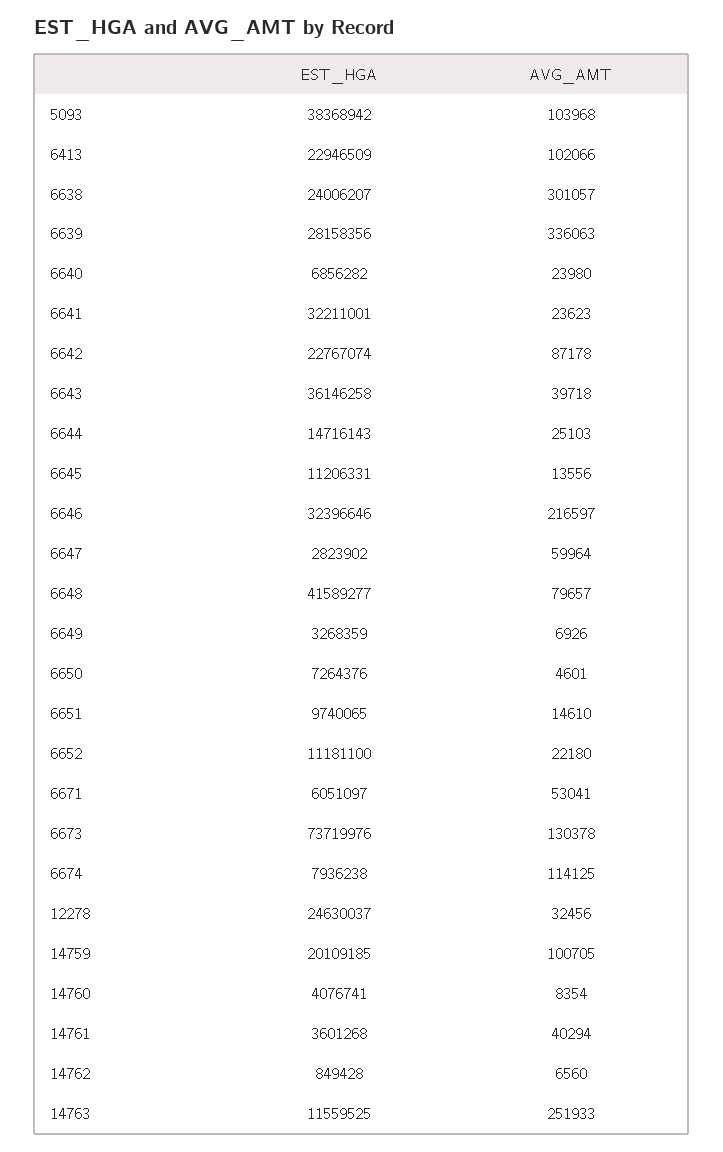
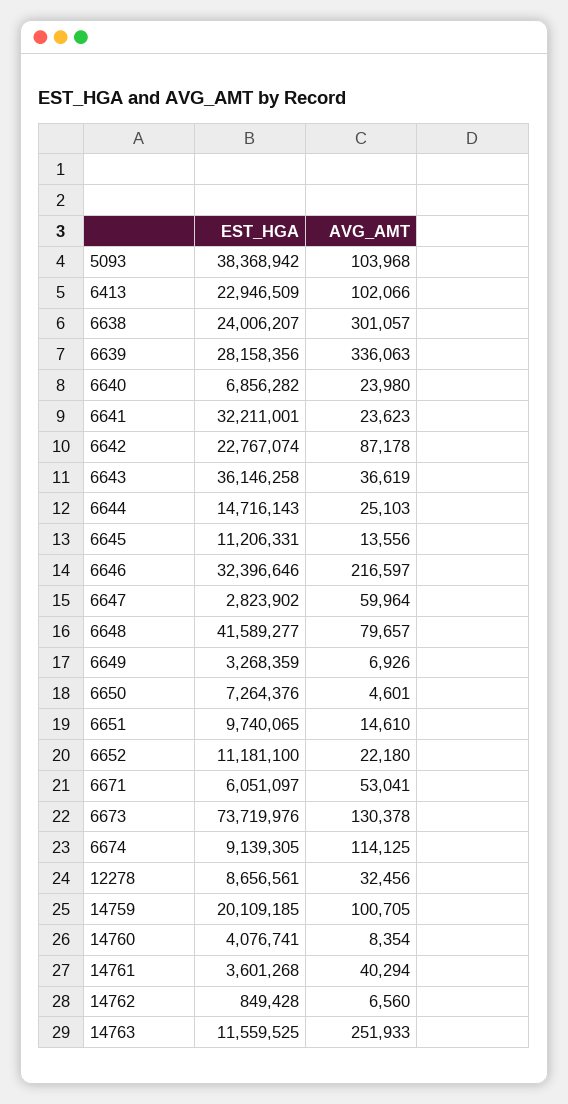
AVG_AMT, 6643: 39718 -> 36619
EST_HGA, 6674: 7936238 -> 9139305
EST_HGA, 12278: 24630037 -> 8656561

